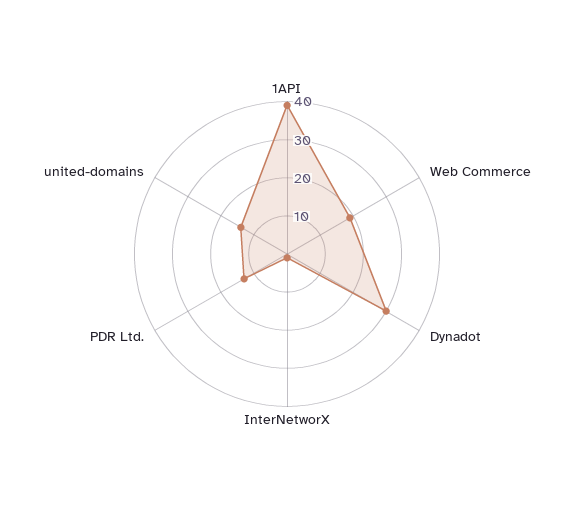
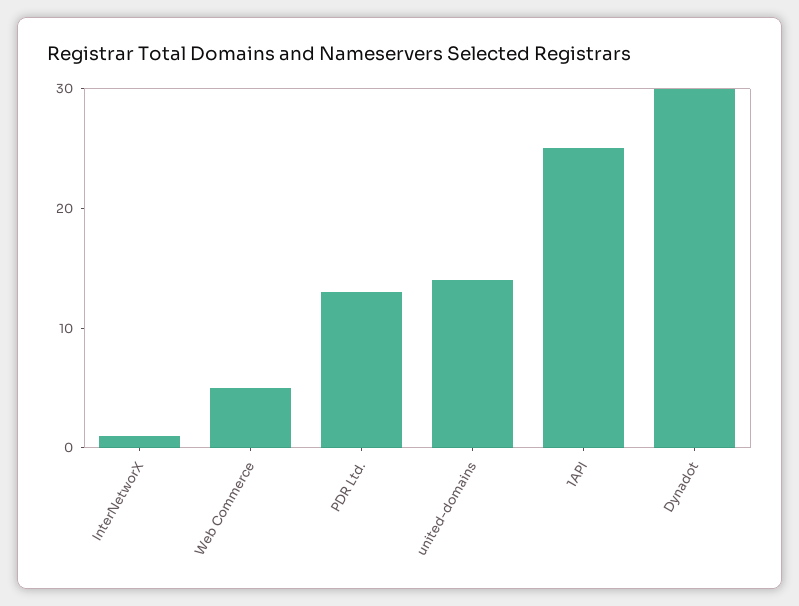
1API: 40 -> 25
Web Commerce: 20 -> 5

